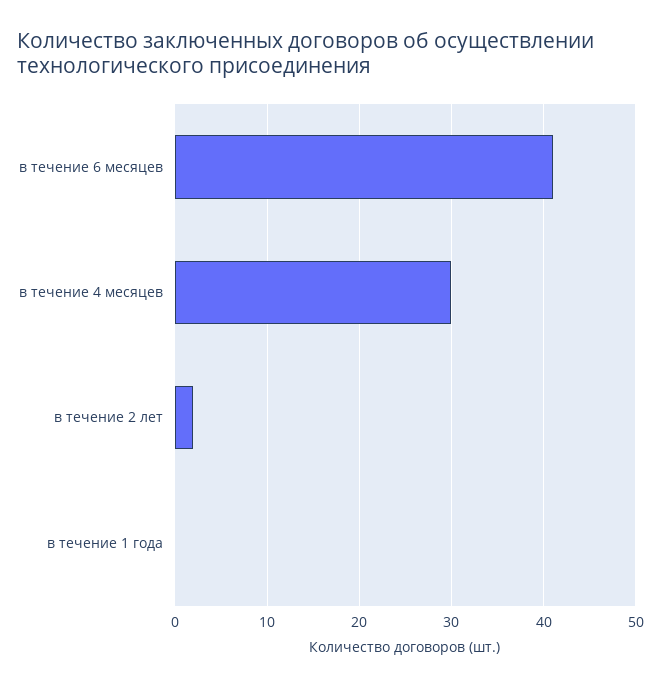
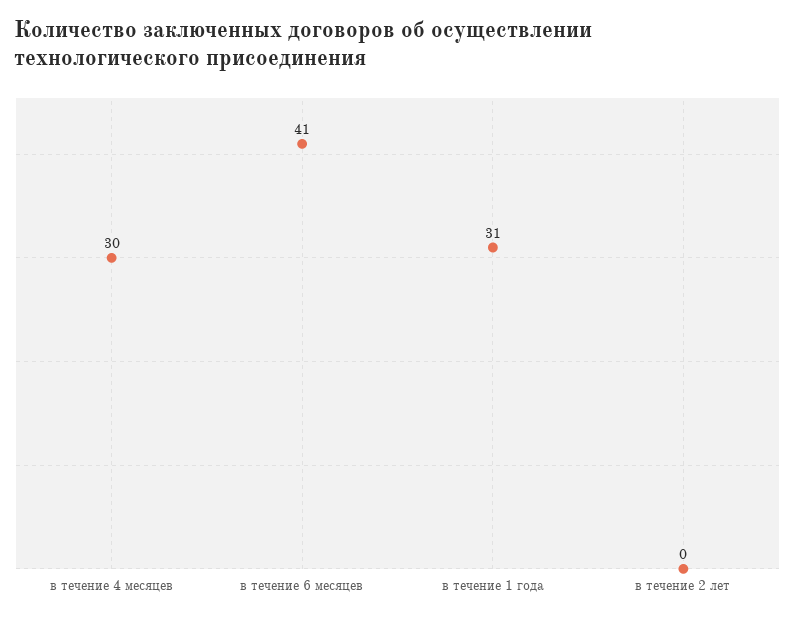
в течение 2 лет: 2 -> 0
в течение 1 года: 0 -> 31

